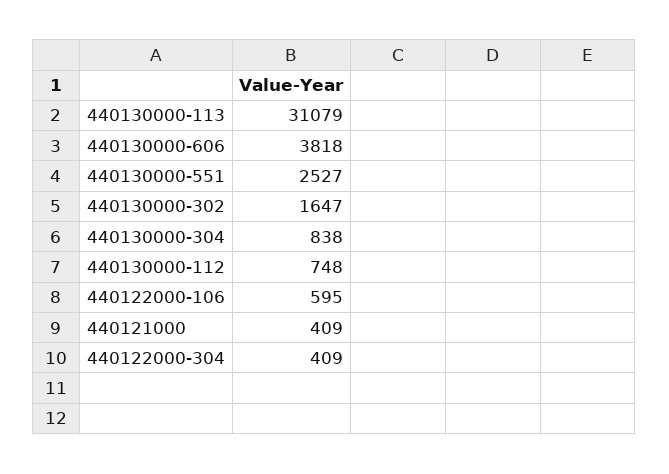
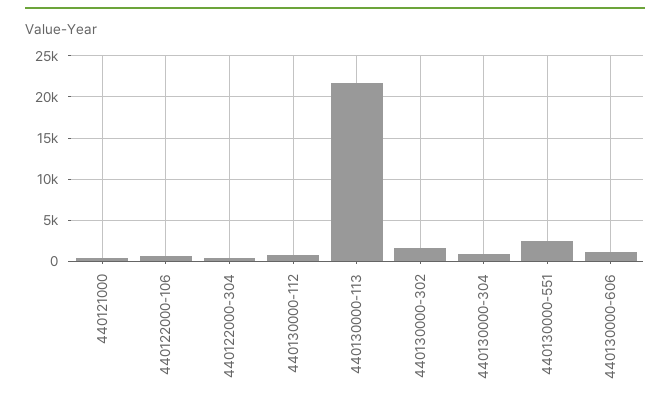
440130000-113: 31079 -> 22000
440130000-606: 3818 -> 1000

